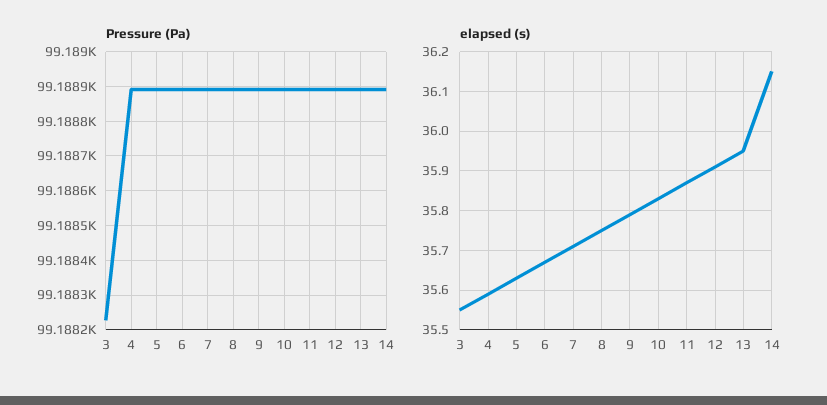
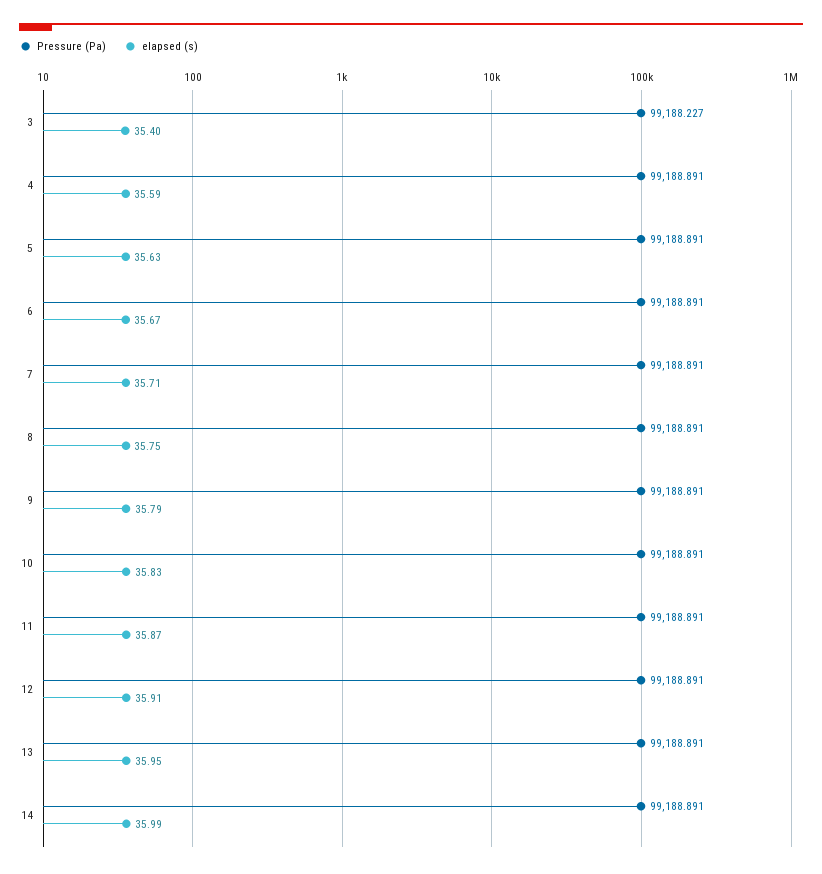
elapsed (s), 3: 35.55 -> 35.4
elapsed (s), 14: 36.15 -> 35.99

